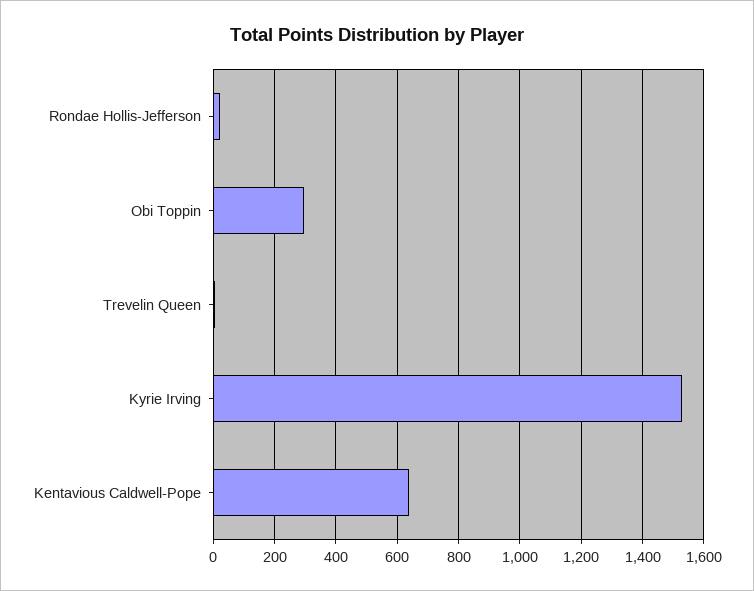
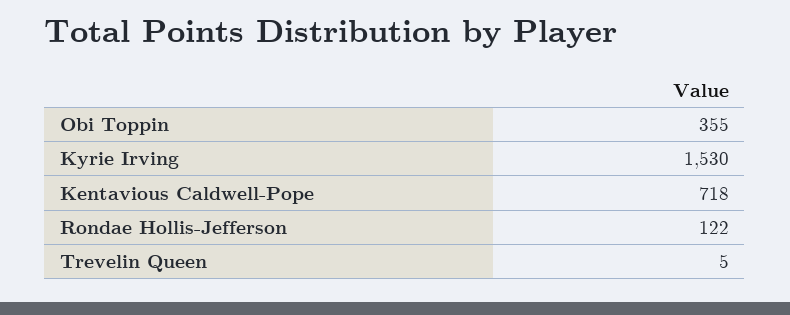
Rondae Hollis-Jefferson: 20 -> 122
Obi Toppin: 300 -> 355
Kentavious Caldwell-Pope: 640 -> 718

